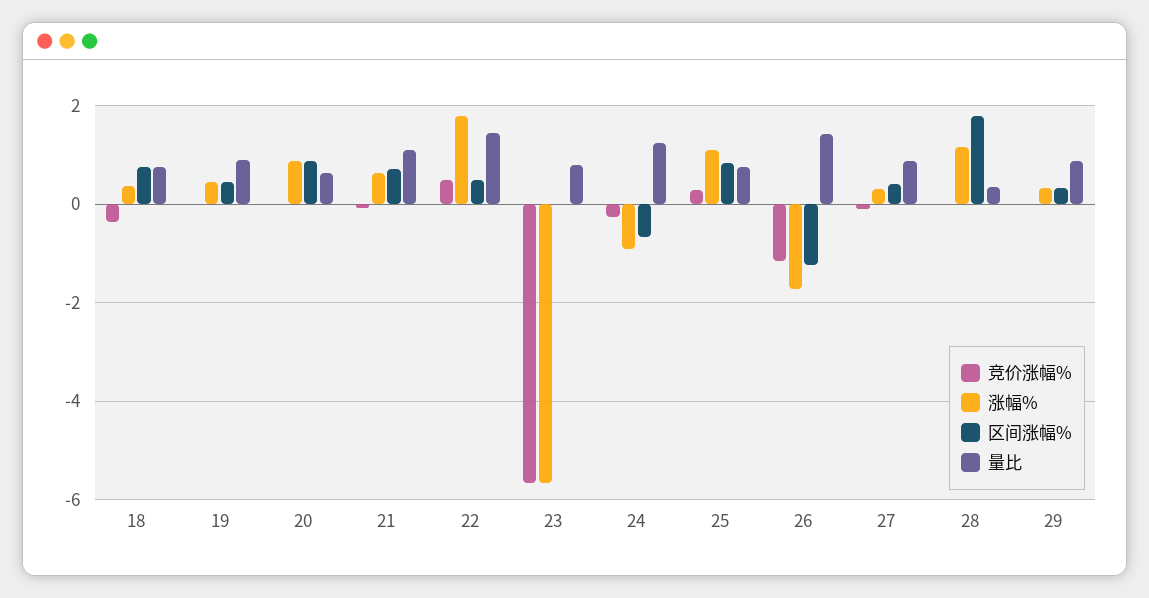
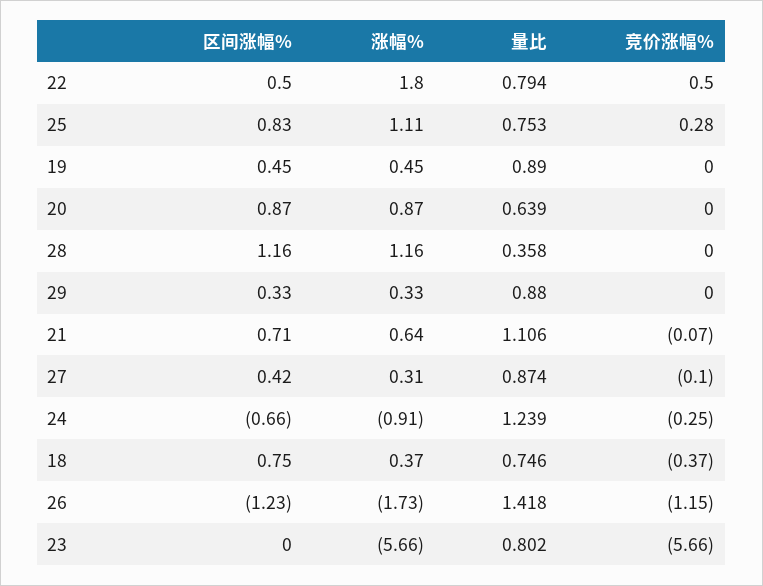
量比, 22: 1.4 -> 0.794
区间涨幅%, 28: 1.8 -> 1.16

